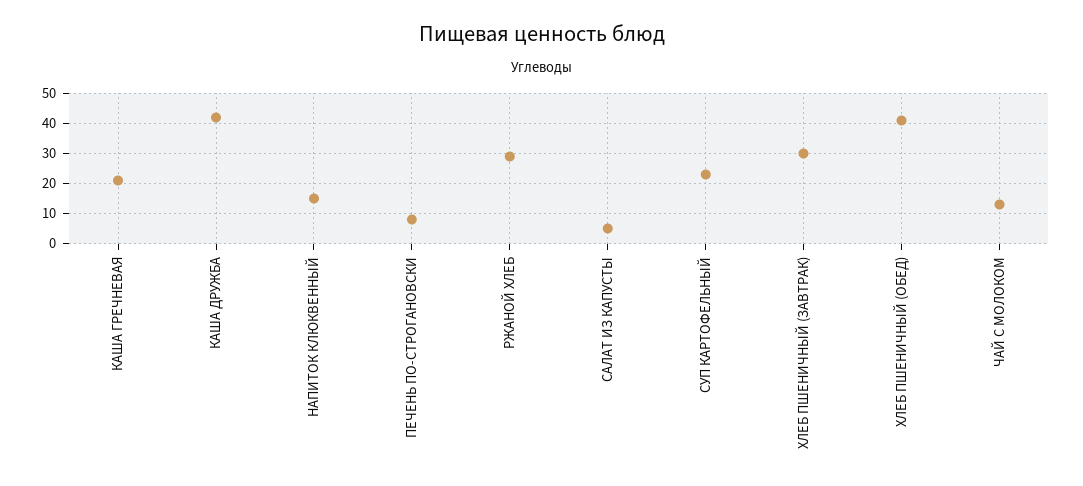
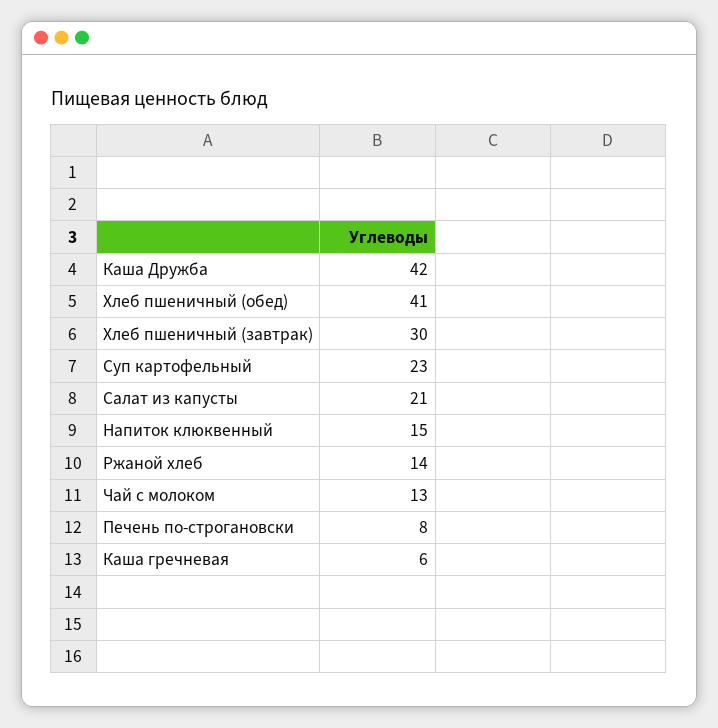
КАША ГРЕЧНЕВАЯ: 20 -> 6
РЖАНОЙ ХЛЕБ: 30 -> 14
САЛАТ ИЗ КАПУСТЫ: 5 -> 21

